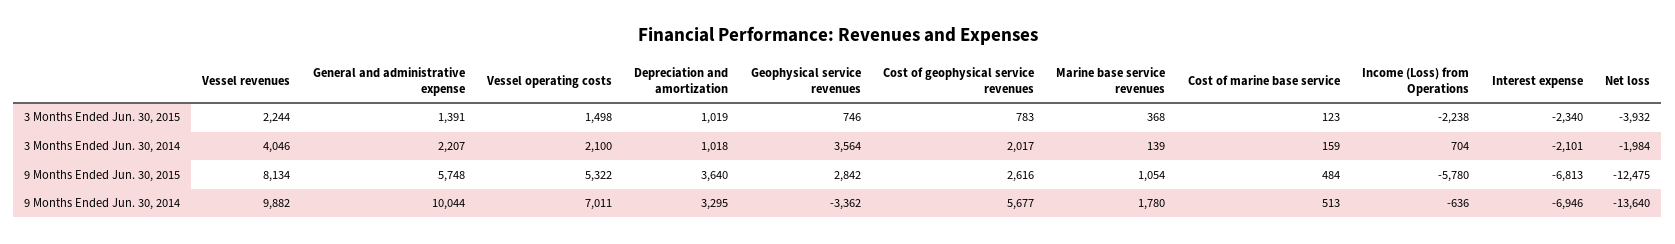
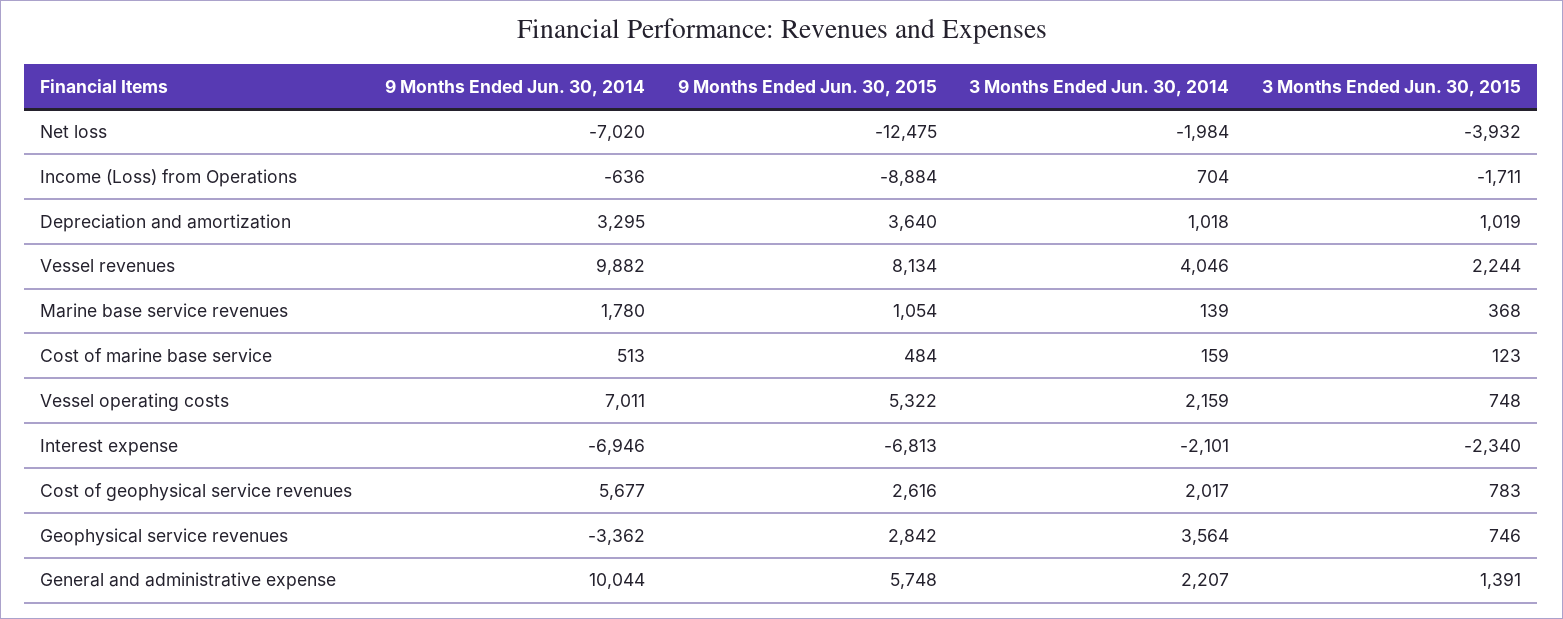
Vessel operating costs, 3 Months Ended Jun. 30, 2015: 1498 -> 748
Income (Loss) from Operations, 3 Months Ended Jun. 30, 2015: -2238 -> -1711
Vessel operating costs, 3 Months Ended Jun. 30, 2014: 2100 -> 2159
Income (Loss) from Operations, 9 Months Ended Jun. 30, 2015: -5780 -> -8884
Net loss, 9 Months Ended Jun. 30, 2014: -13640 -> -7020

